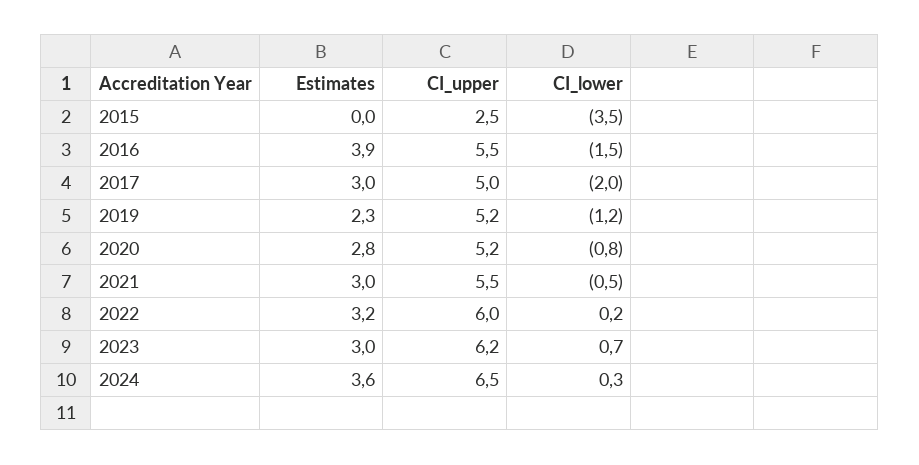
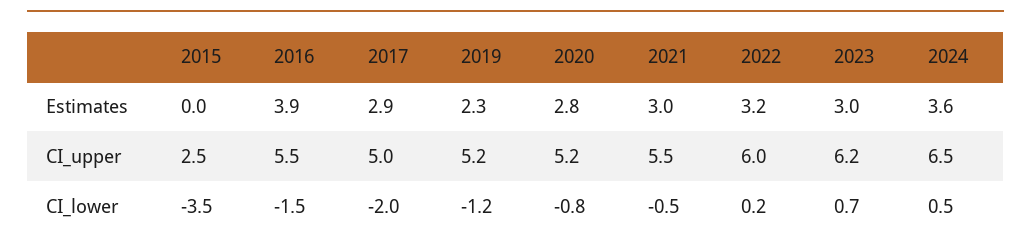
Estimates, 2017: 3 -> 2.9
CI_lower, 2024: 0.3 -> 0.5

